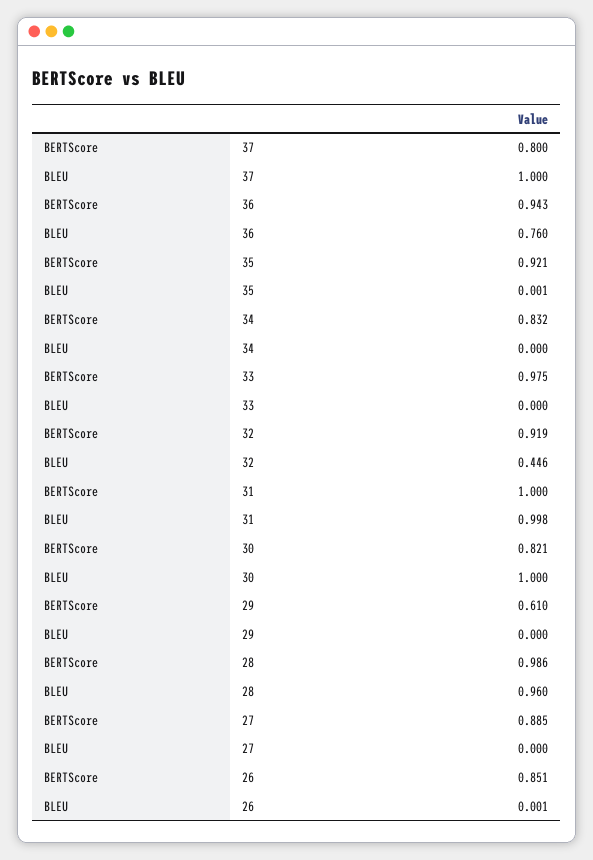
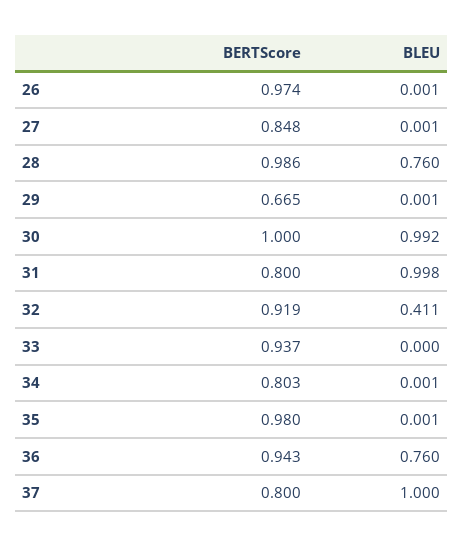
BERTScore, 35: 0.921 -> 0.98
BERTScore, 34: 0.832 -> 0.803
BLEU, 34: 0 -> 0.001
BERTScore, 33: 0.975 -> 0.937
BLEU, 32: 0.446 -> 0.411
BERTScore, 31: 1 -> 0.8
BERTScore, 30: 0.821 -> 1
BLEU, 30: 1 -> 0.992
BERTScore, 29: 0.61 -> 0.665
BLEU, 29: 0 -> 0.001
BLEU, 28: 0.96 -> 0.76
BERTScore, 27: 0.885 -> 0.848
BLEU, 27: 0 -> 0.001
BERTScore, 26: 0.851 -> 0.974

